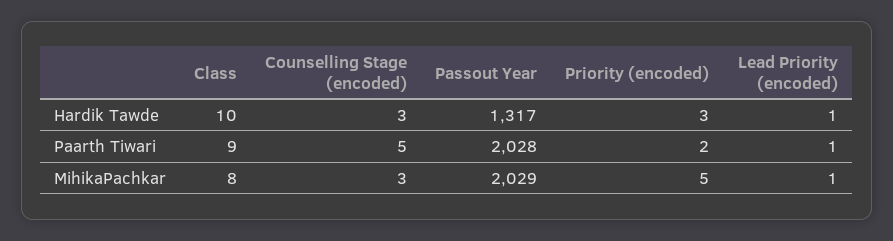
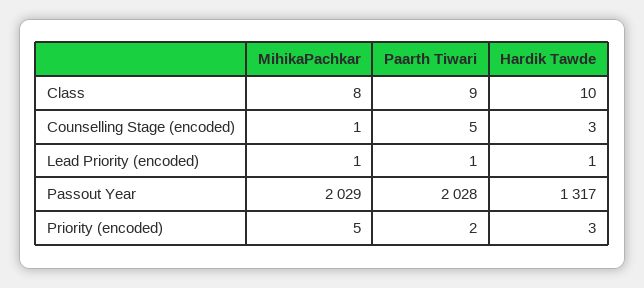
Counselling Stage (encoded), MihikaPachkar: 3 -> 1

